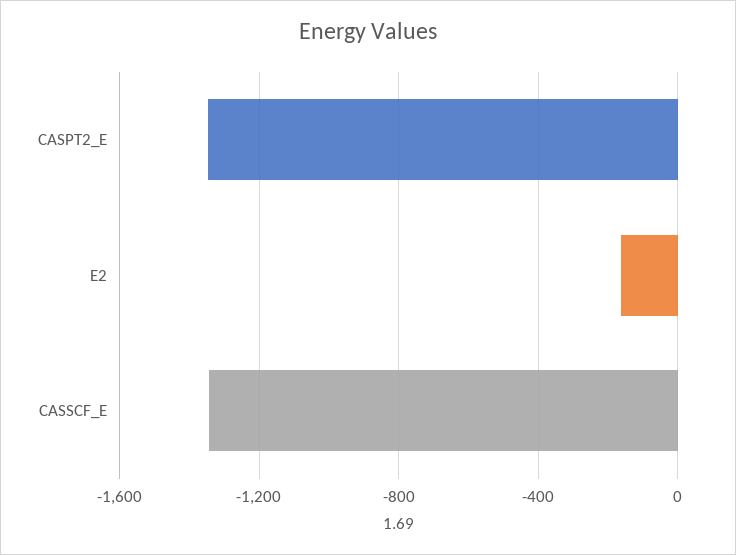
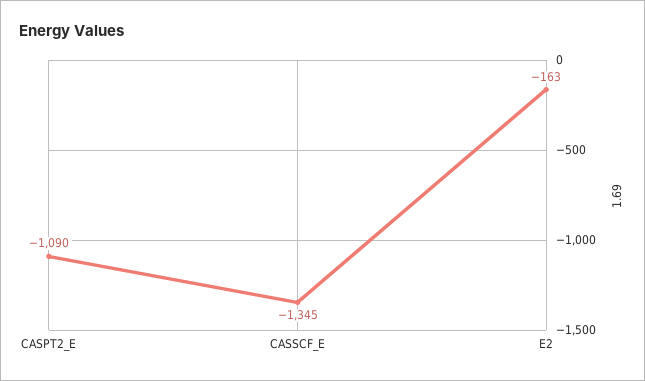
CASPT2_E: -1350 -> -1090

